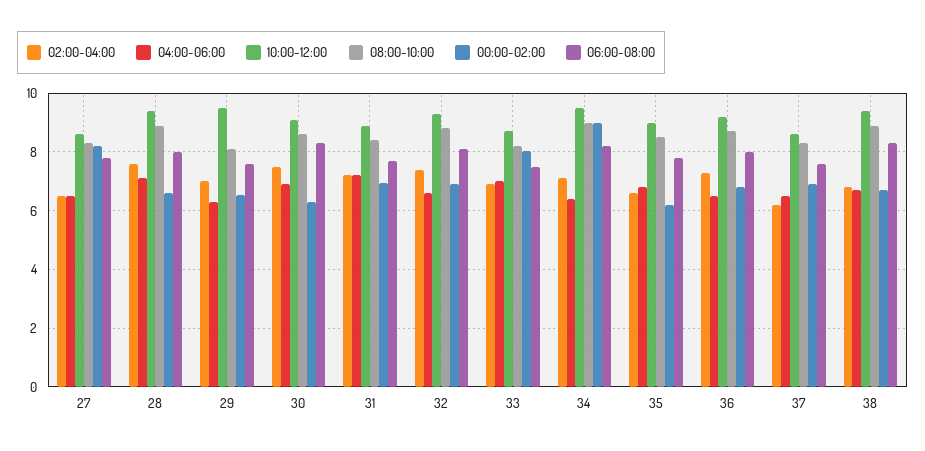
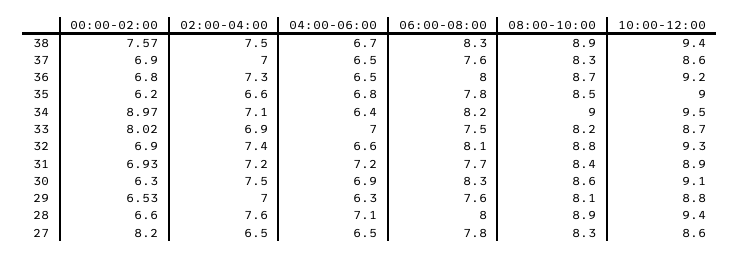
10:00-12:00, 29: 9.5 -> 8.8
02:00-04:00, 37: 6.25 -> 7
02:00-04:00, 38: 6.75 -> 7.5
00:00-02:00, 38: 6.75 -> 7.57

